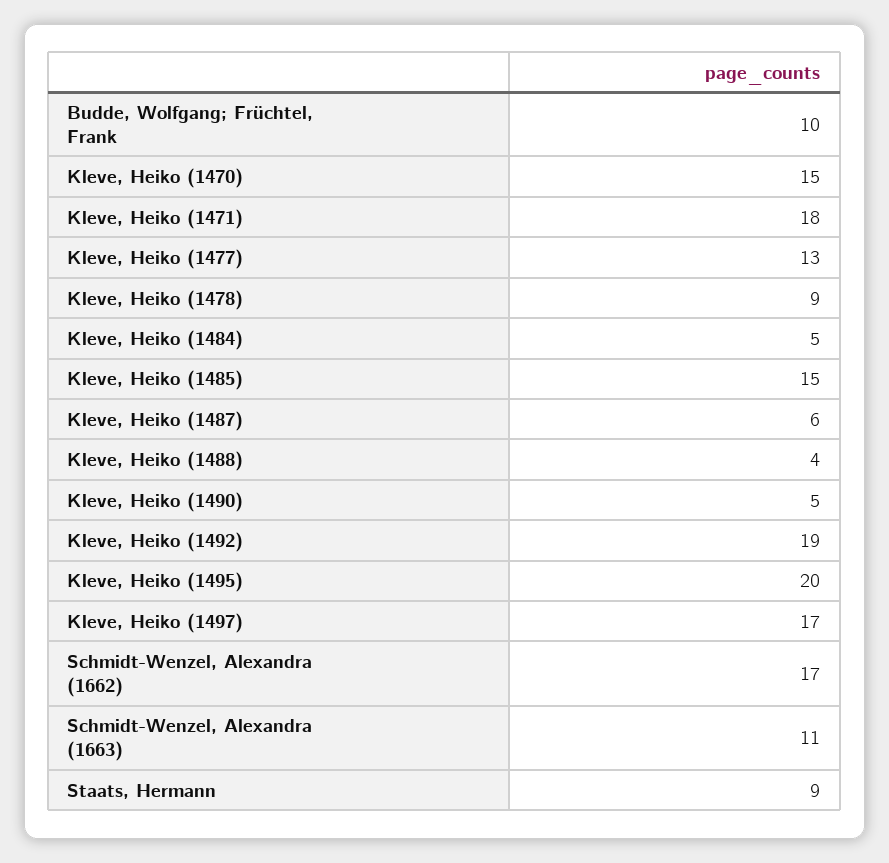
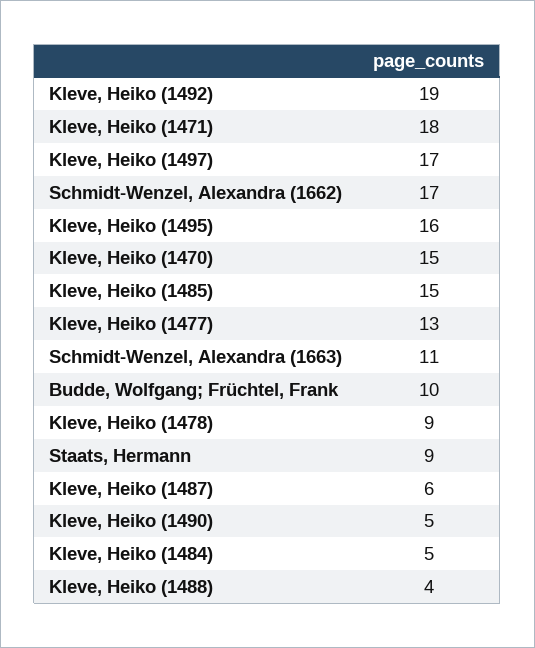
Kleve, Heiko (1495): 20 -> 16

